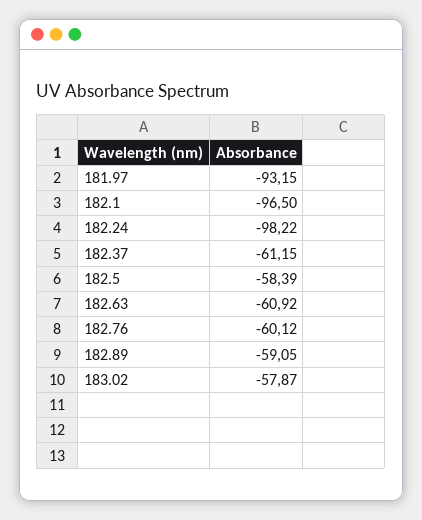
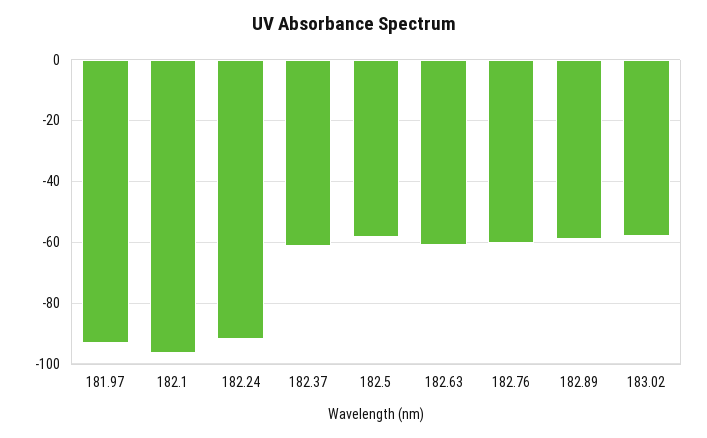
182.24: -98.22 -> -92

